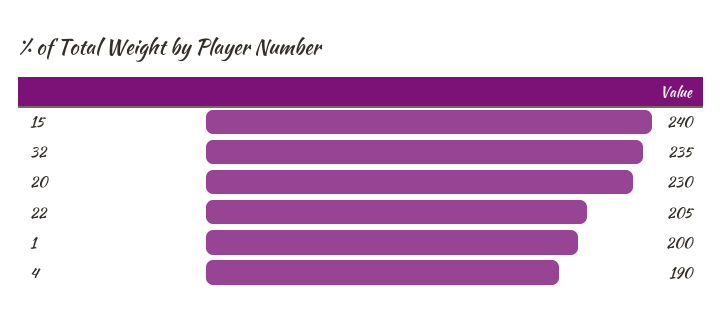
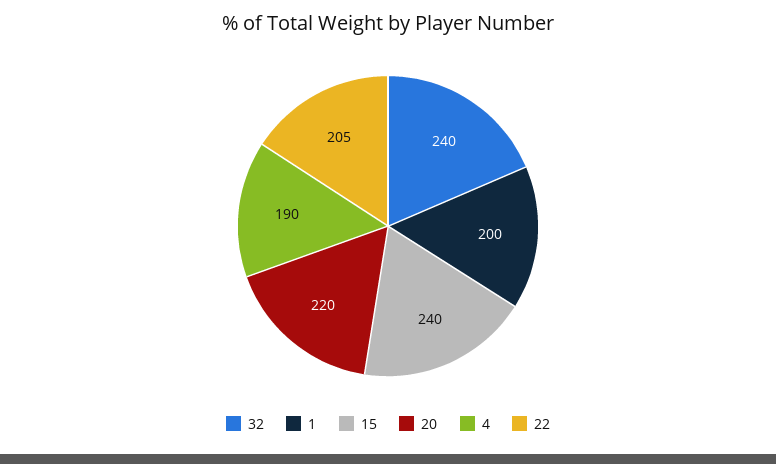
32: 235 -> 240
20: 230 -> 220

